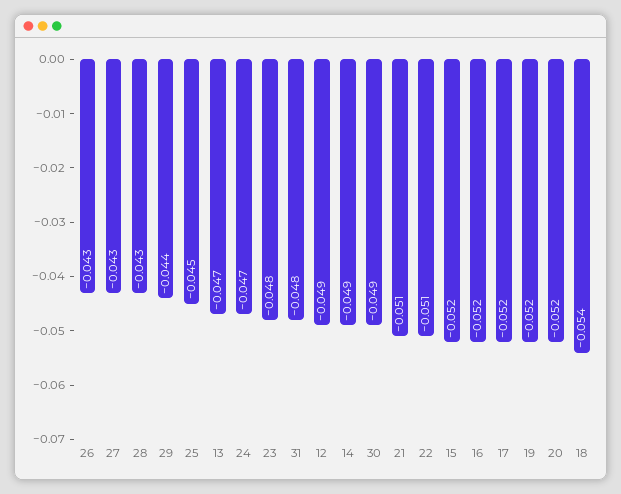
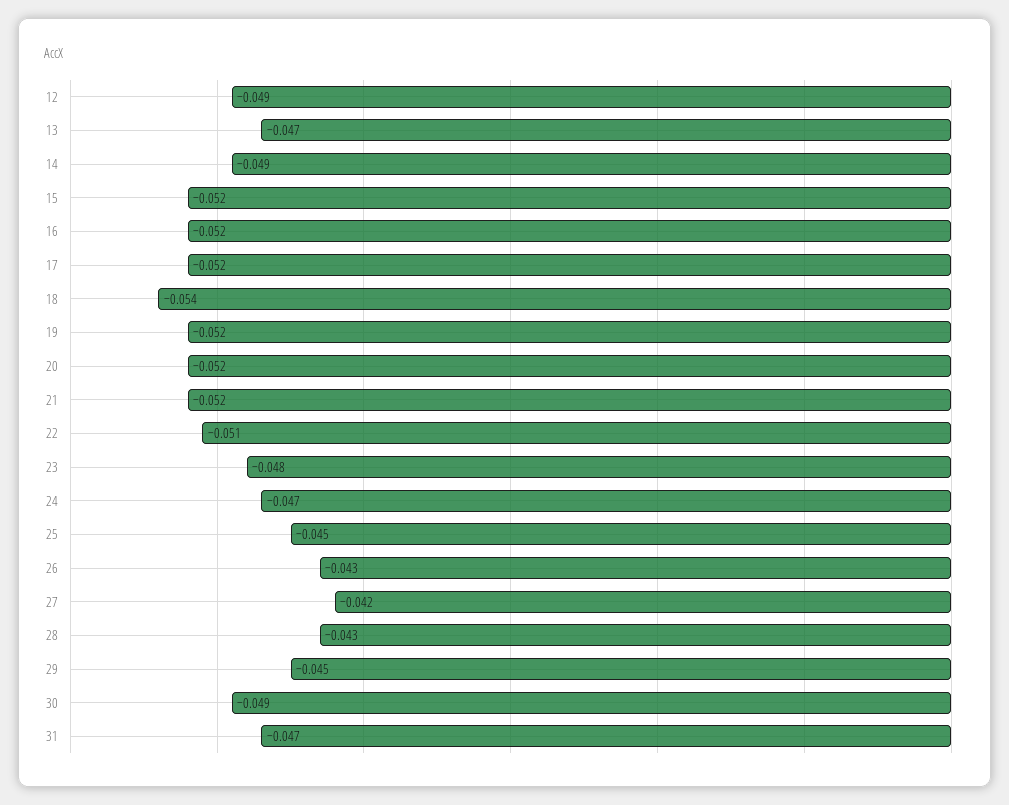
27: -0.043 -> -0.042
29: -0.044 -> -0.045
31: -0.048 -> -0.047
21: -0.051 -> -0.052

